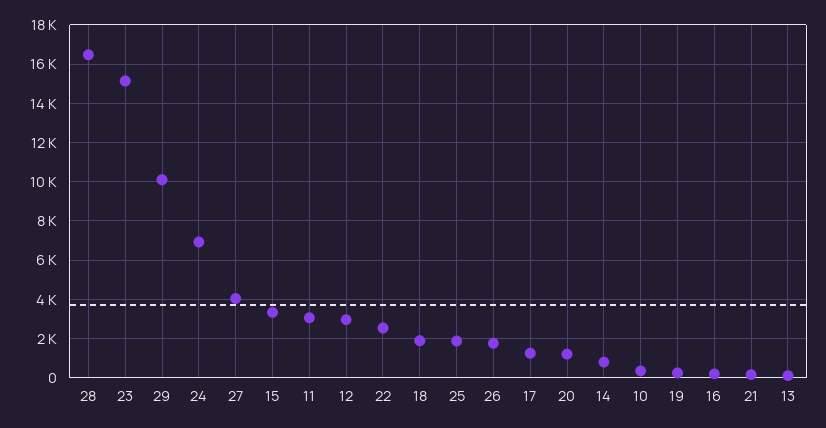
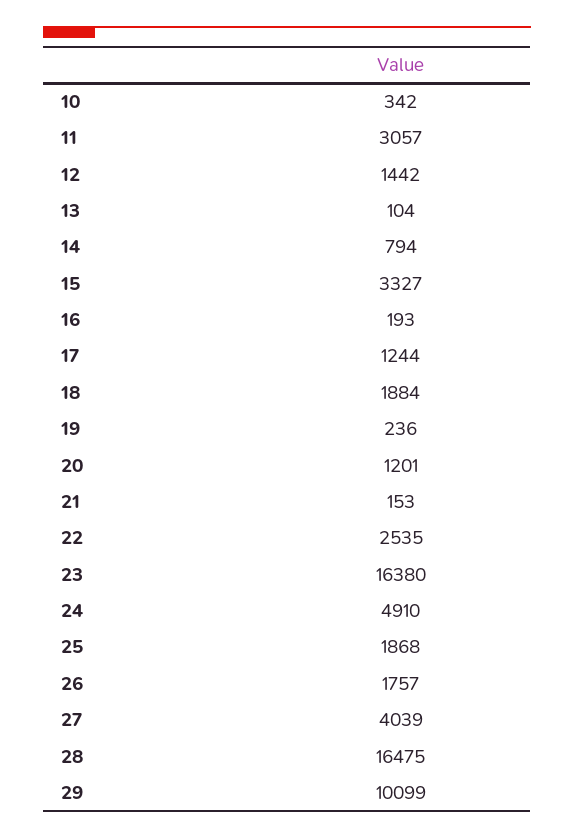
23: 15000 -> 16380
24: 7000 -> 4910
12: 3000 -> 1442

